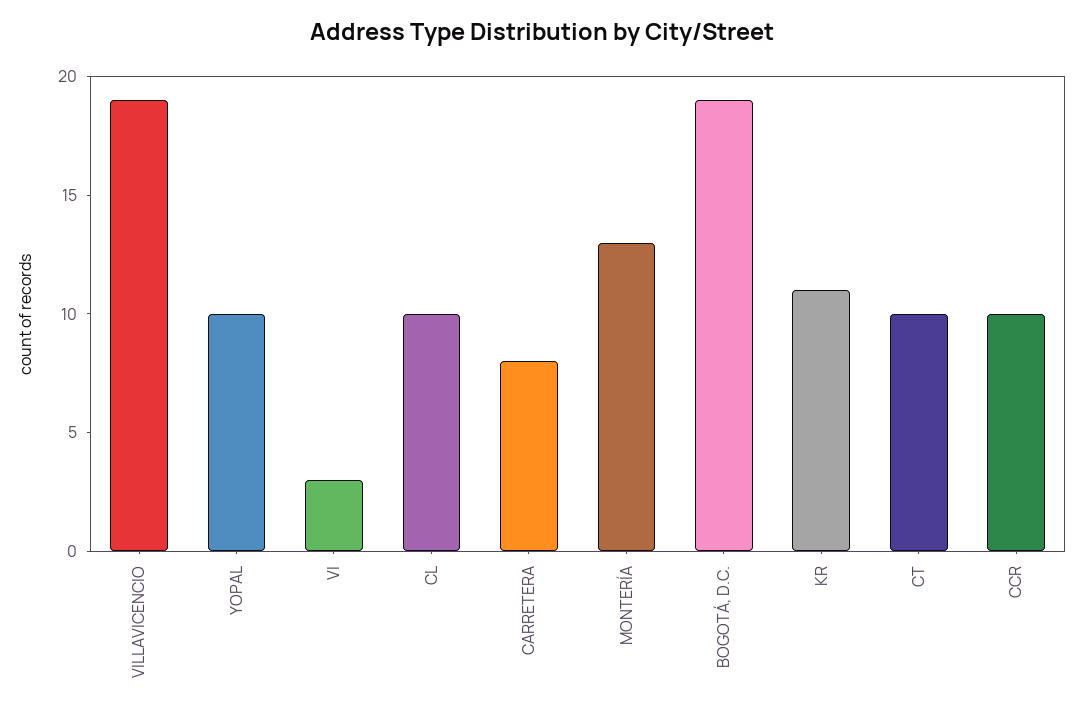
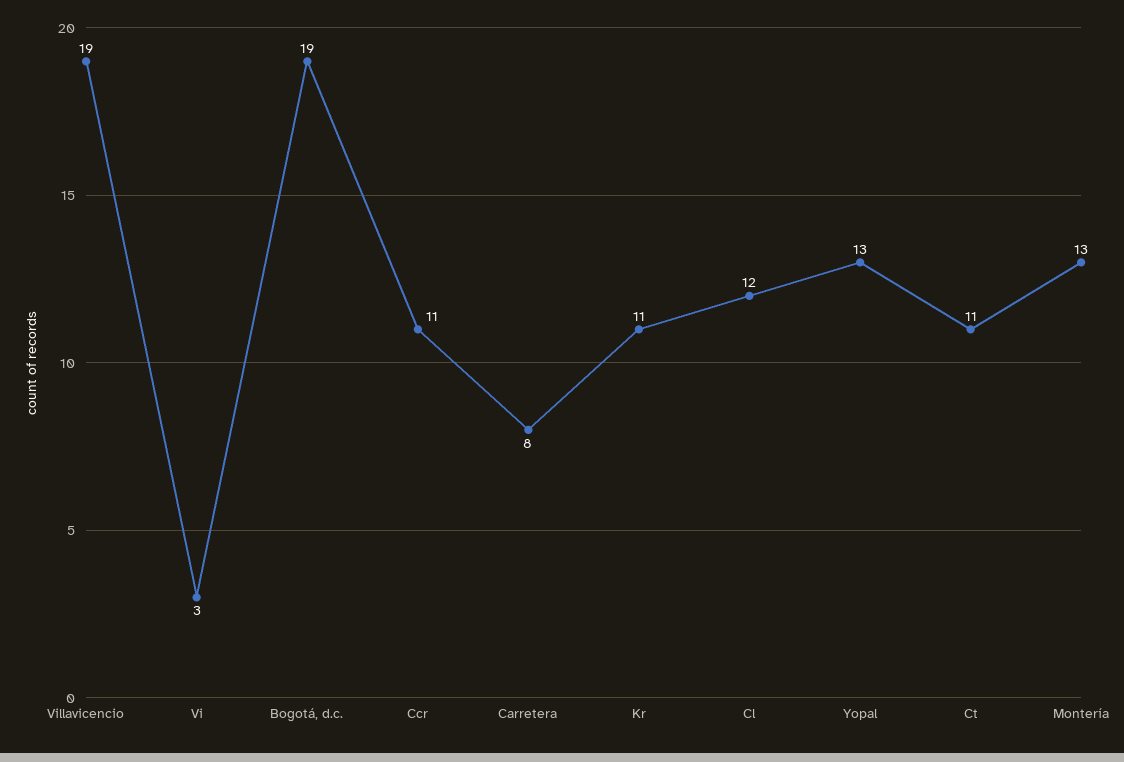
YOPAL: 10 -> 13
CL: 10 -> 12
CT: 10 -> 11
CCR: 10 -> 11

